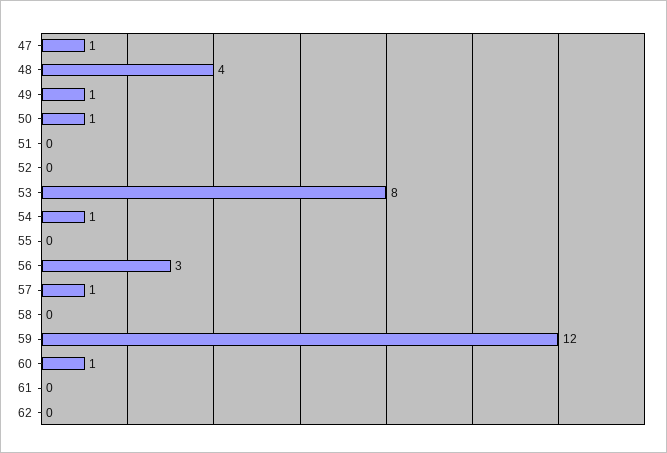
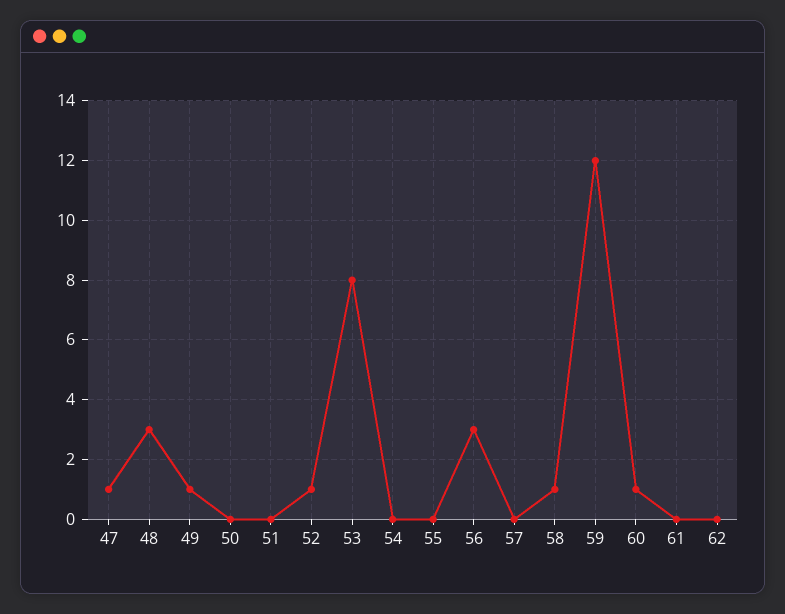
48: 4 -> 3
50: 1 -> 0
52: 0 -> 1
54: 1 -> 0
57: 1 -> 0
58: 0 -> 1

